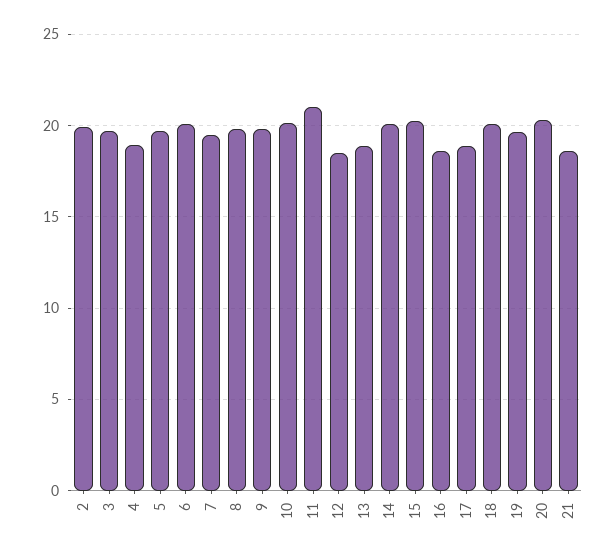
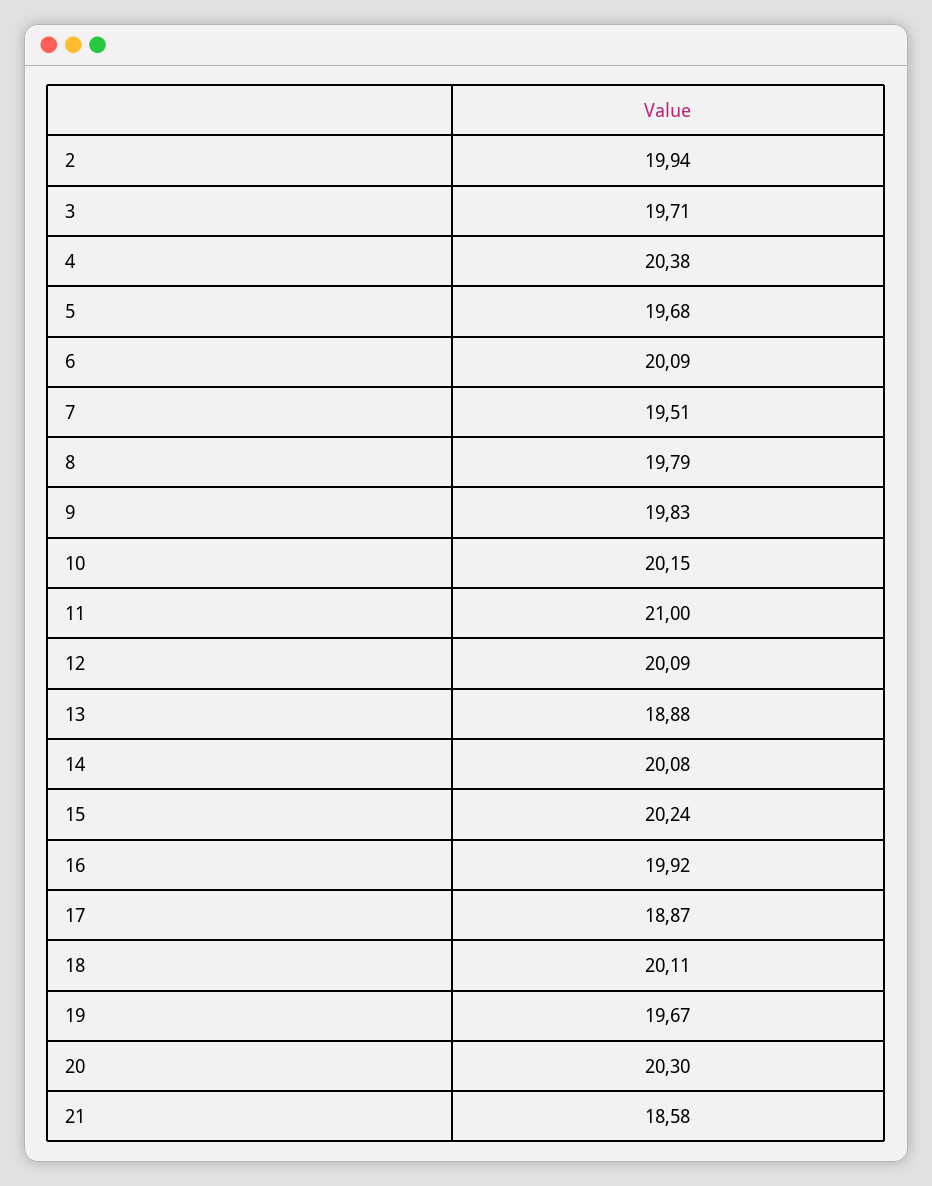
4: 19 -> 20.38
12: 18.5 -> 20.09
16: 18.5 -> 19.92

